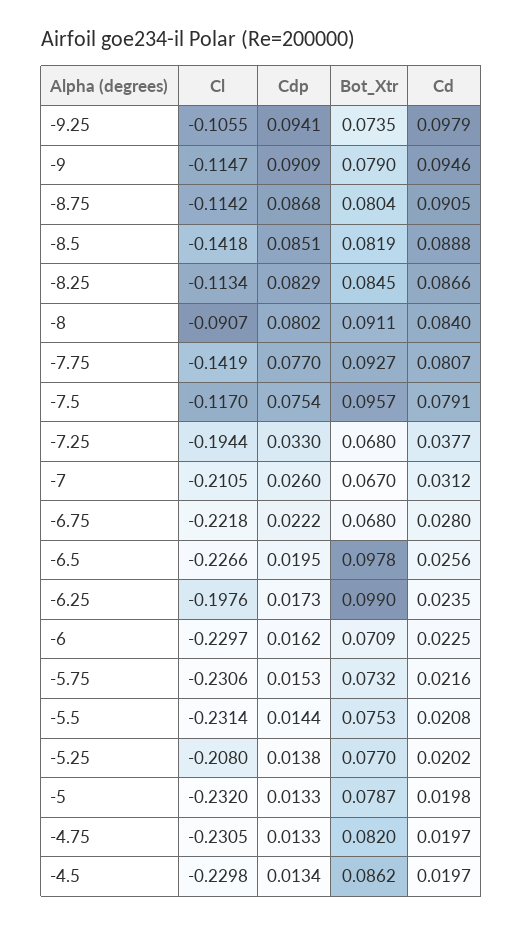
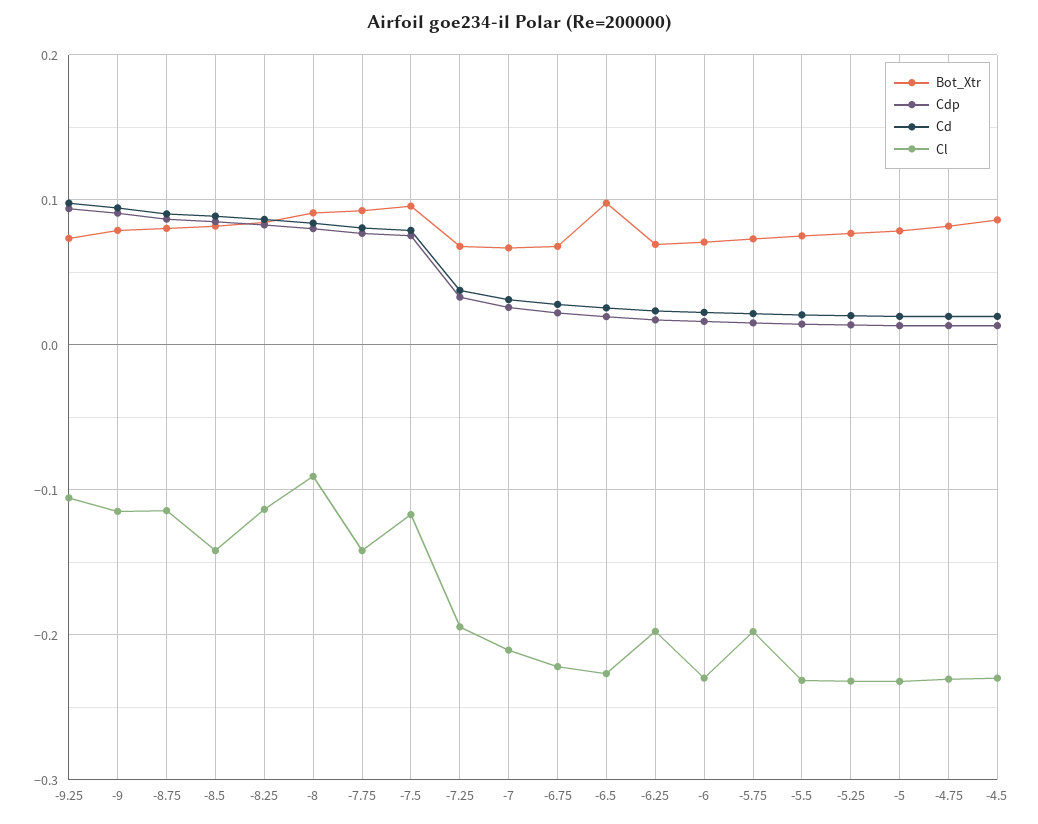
Bot_Xtr, -6.25: 0.099 -> 0.07
Cl, -5.75: -0.2306 -> -0.2
Cl, -5.25: -0.208 -> -0.23

